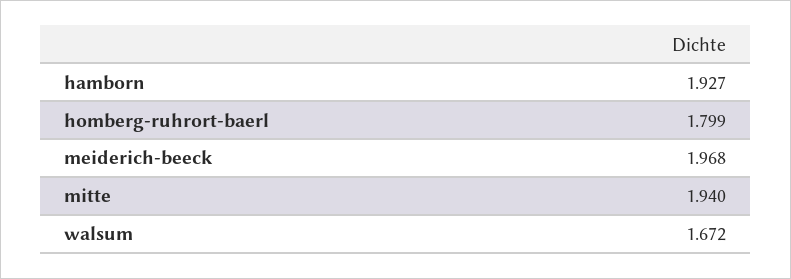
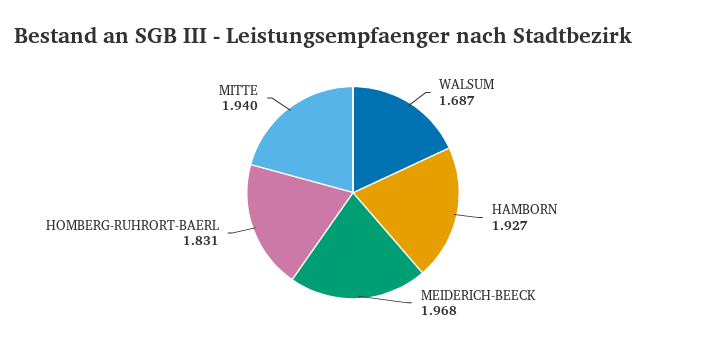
homberg-ruhrort-baerl: 1.799 -> 1.831
walsum: 1.672 -> 1.687

